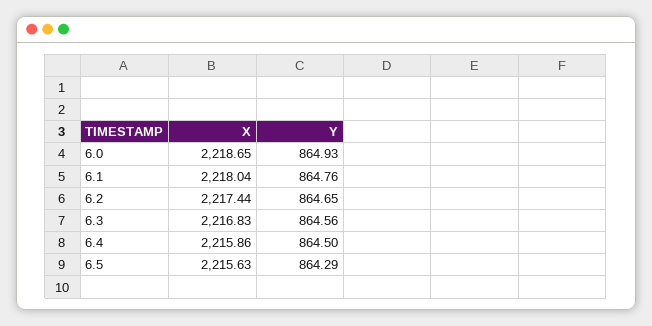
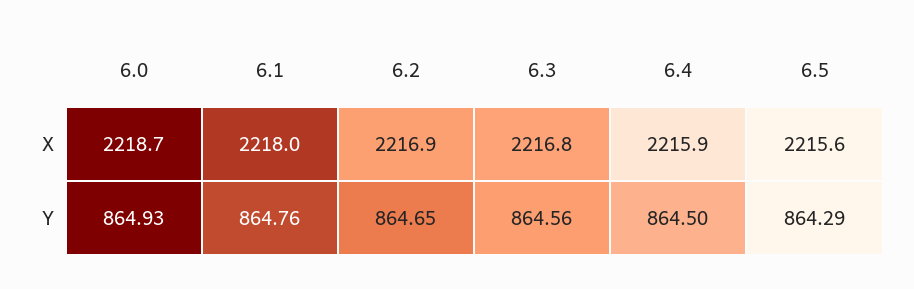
X, 6.2: 2217.44 -> 2216.9

